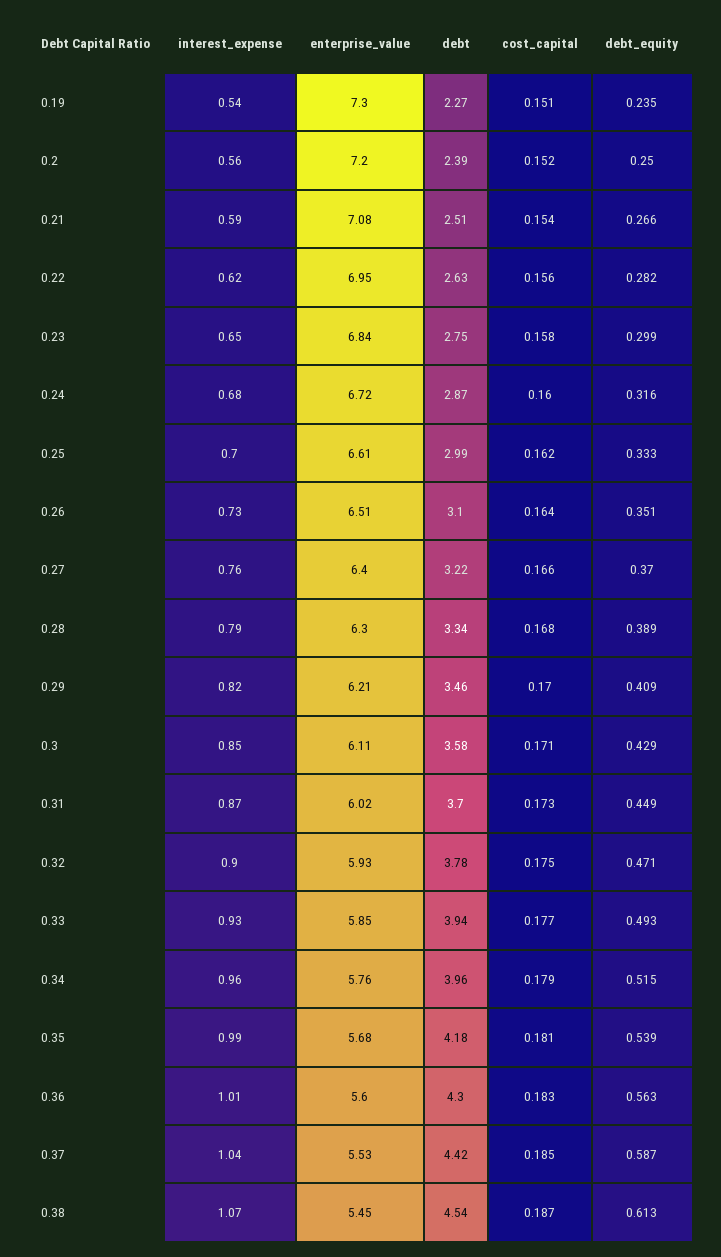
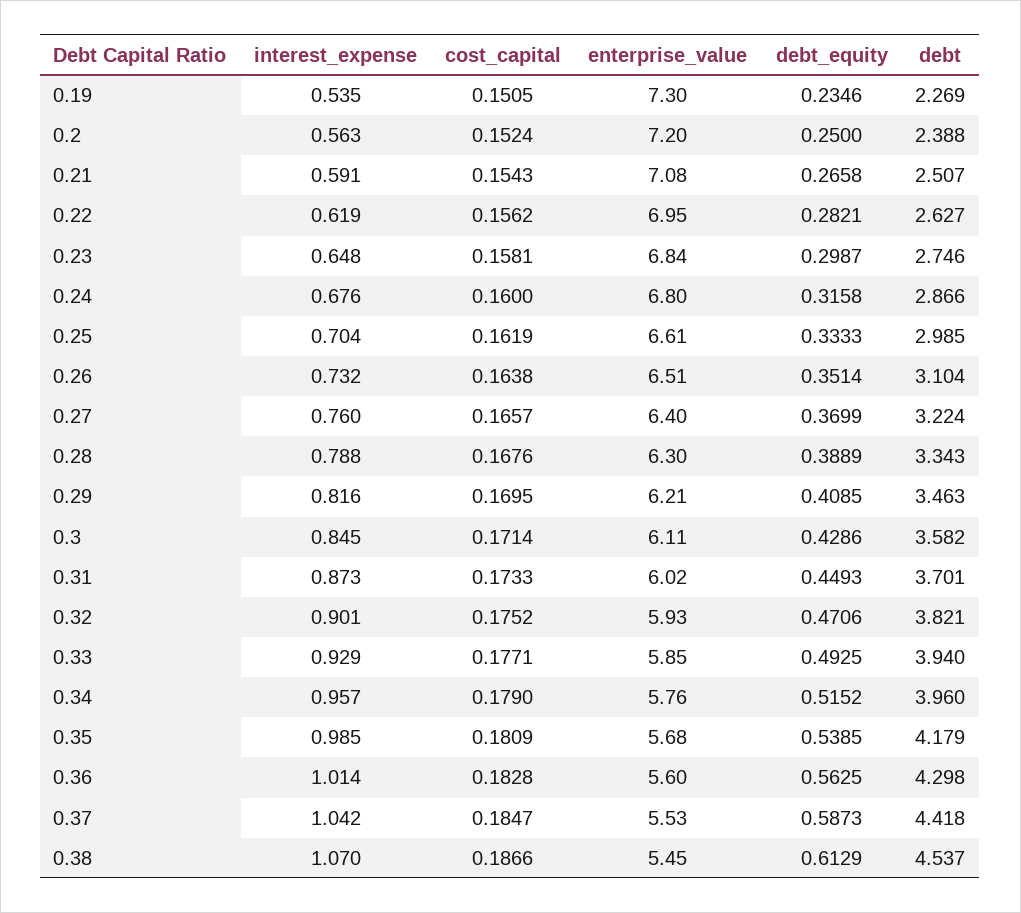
enterprise_value, 0.24: 6.72 -> 6.8
debt, 0.32: 3.78 -> 3.821

